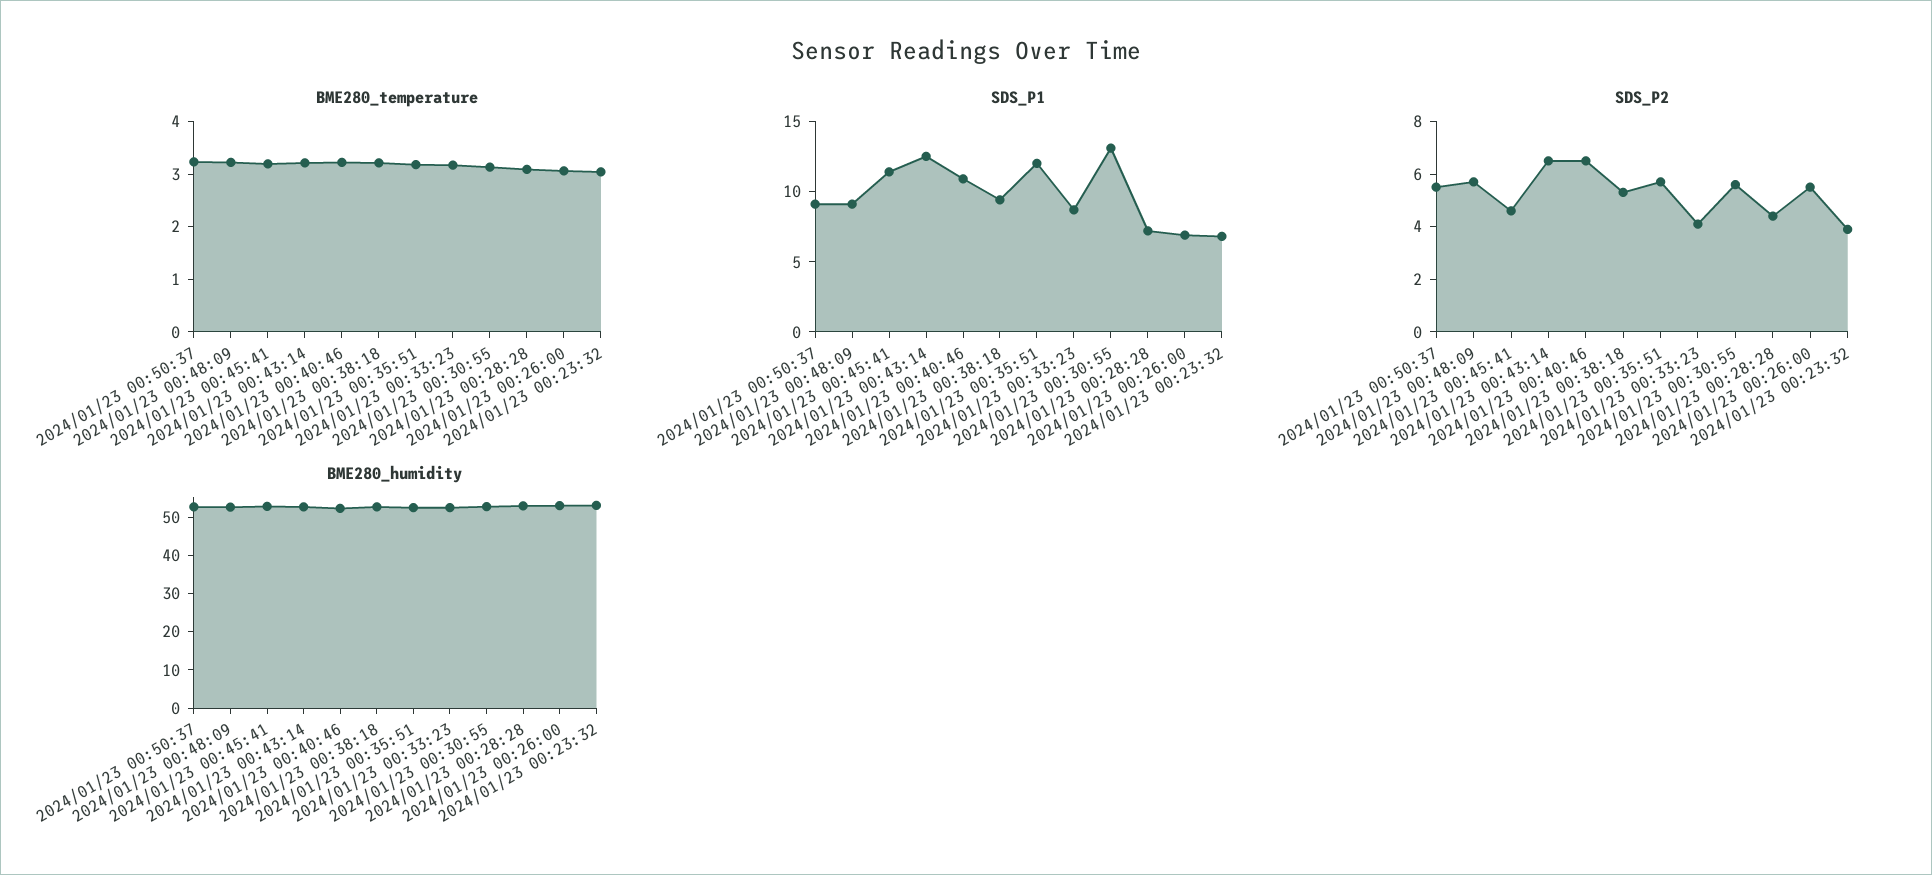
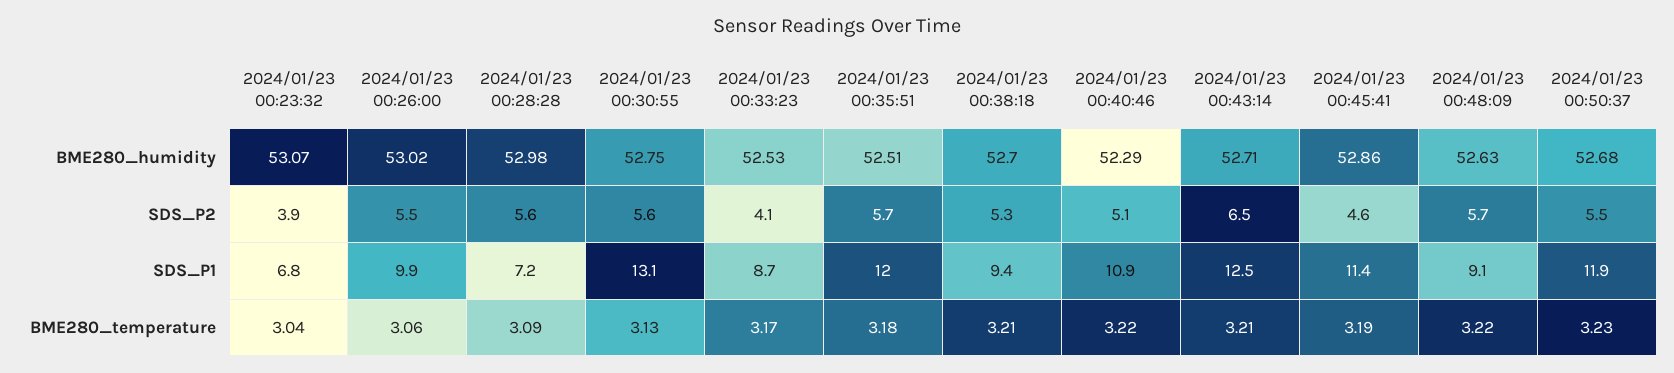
SDS_P1, 2024/01/23 00:50:37: 9 -> 11.9
SDS_P1, 2024/01/23 00:26:00: 7 -> 9.9
SDS_P2, 2024/01/23 00:40:46: 6.5 -> 5.1
SDS_P2, 2024/01/23 00:28:28: 4.5 -> 5.6

